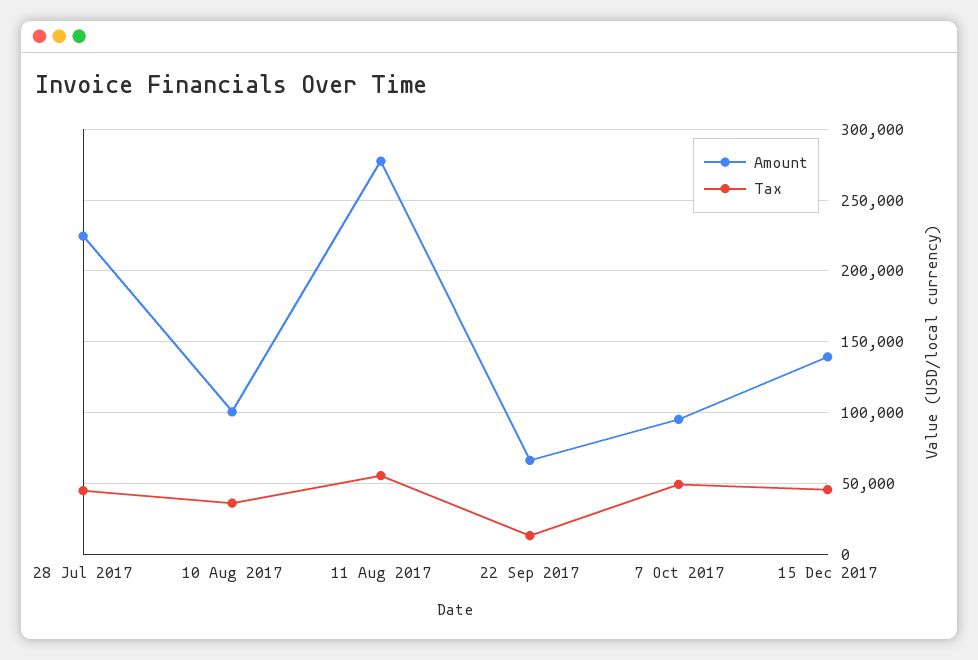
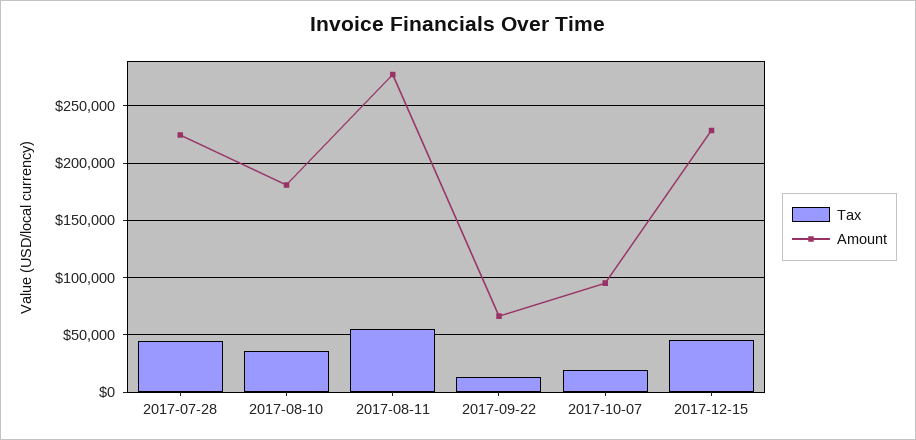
Amount, 10 Aug 2017: 100000 -> 180000
Tax, 7 Oct 2017: 50000 -> 20000
Amount, 15 Dec 2017: 140000 -> 230000

